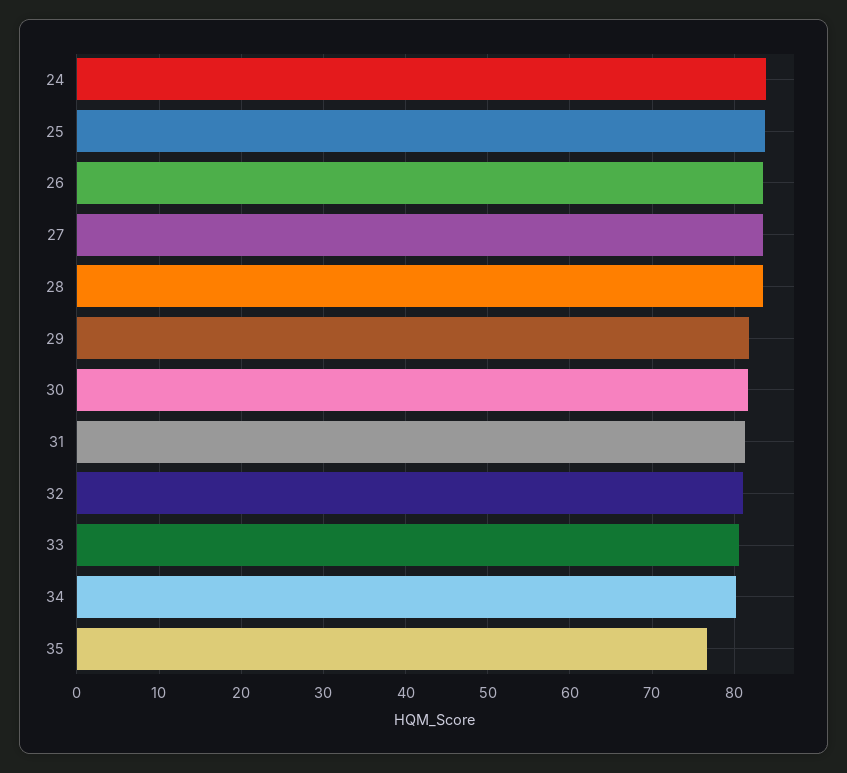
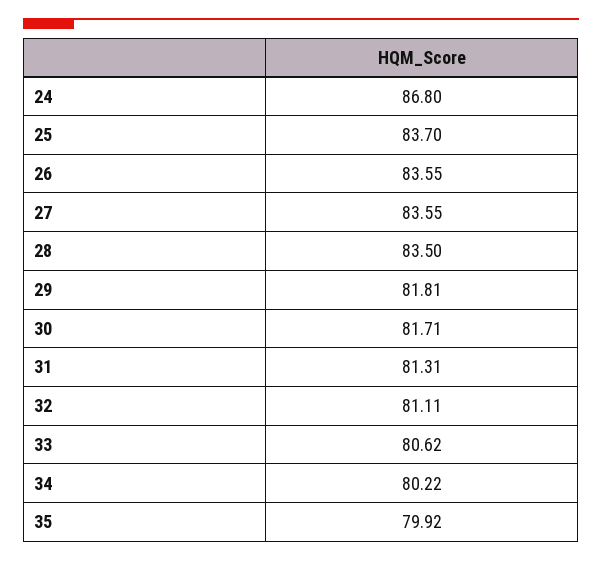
24: 84 -> 86.8
35: 77 -> 79.92

